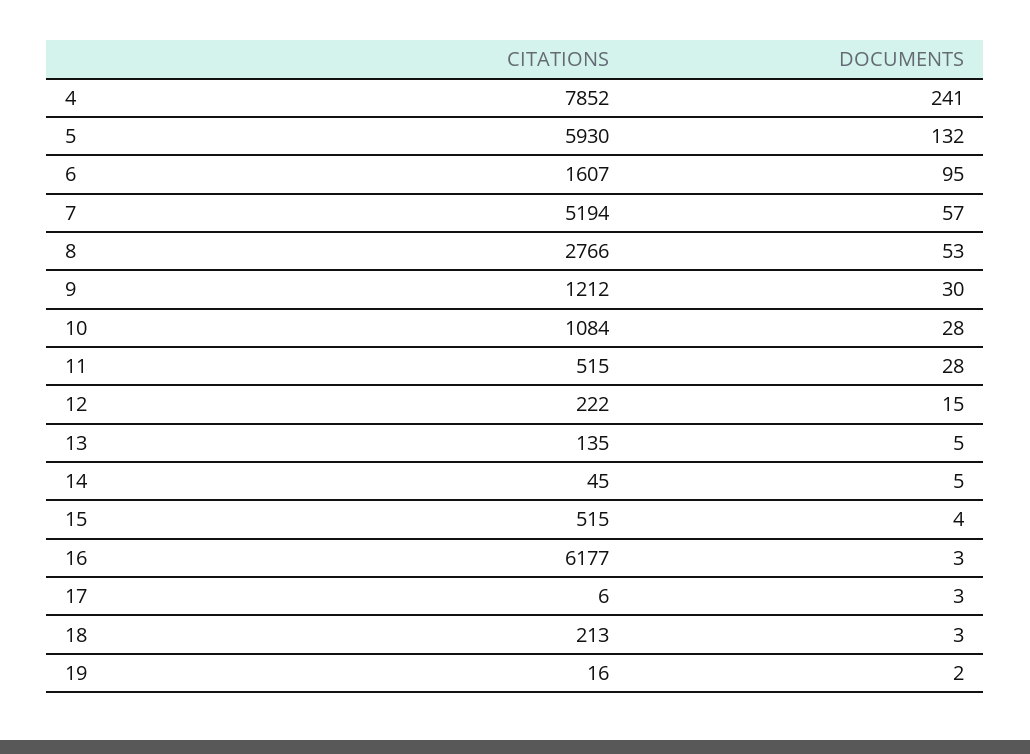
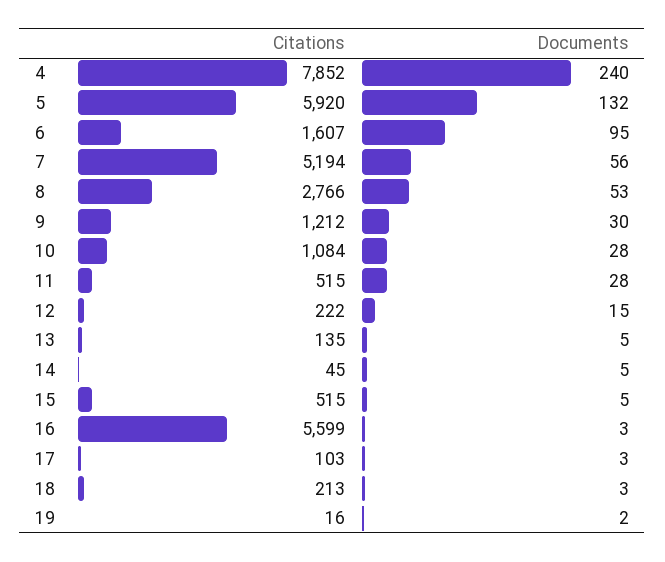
DOCUMENTS, 4: 241 -> 240
CITATIONS, 5: 5930 -> 5920
DOCUMENTS, 7: 57 -> 56
DOCUMENTS, 15: 4 -> 5
CITATIONS, 16: 6177 -> 5599
CITATIONS, 17: 6 -> 103

